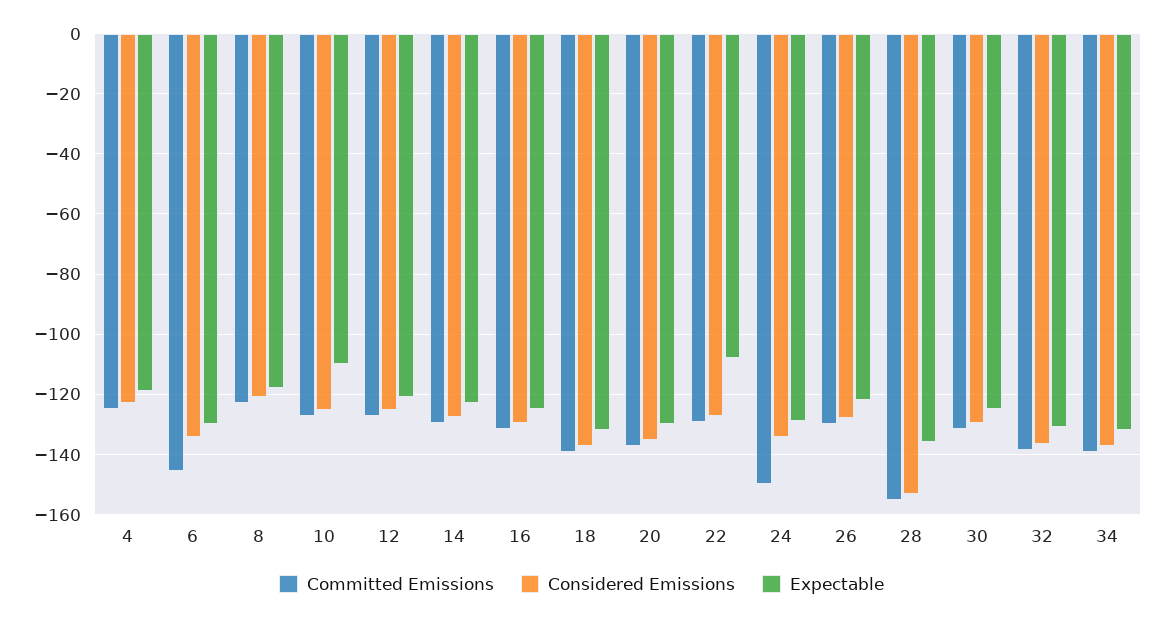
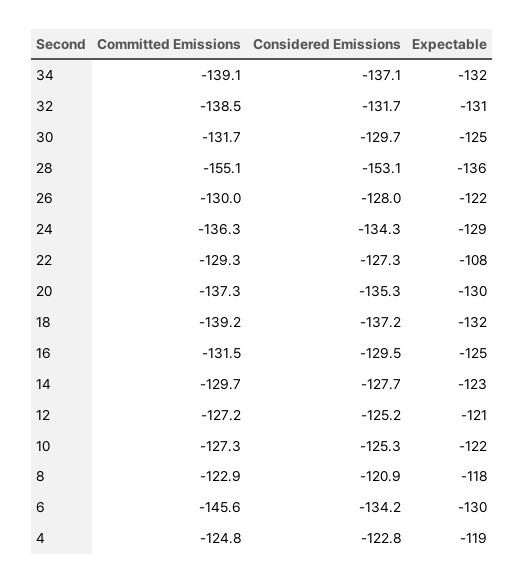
Expectable, 10: -110 -> -122
Committed Emissions, 24: -150 -> -136.3
Considered Emissions, 32: -136 -> -131.7

